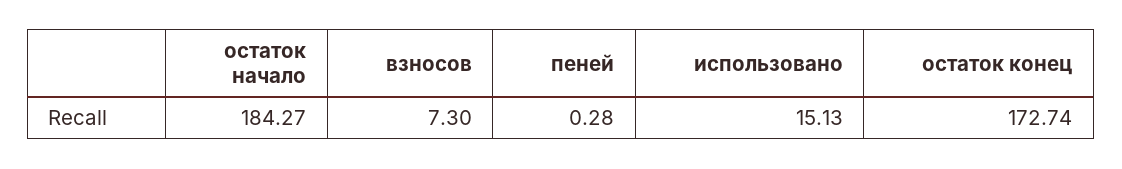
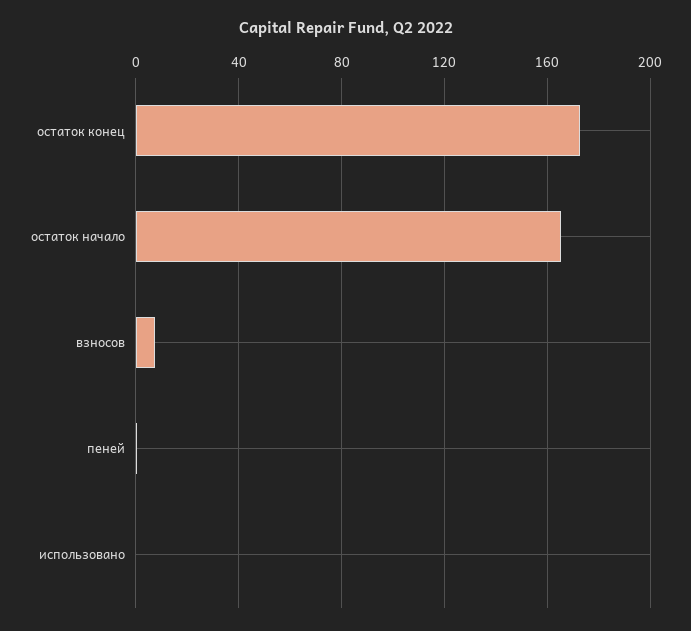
остаток начало: 184.27 -> 165
использовано: 15.13 -> 0

